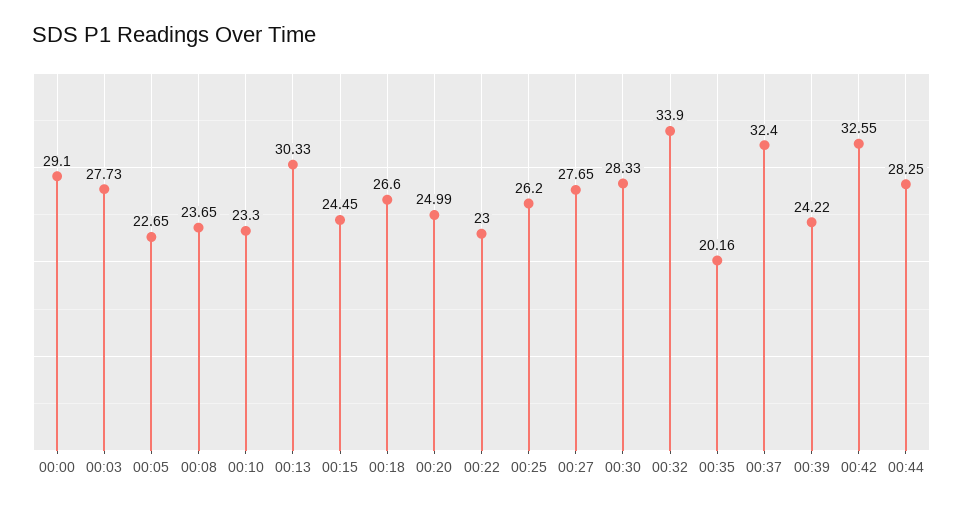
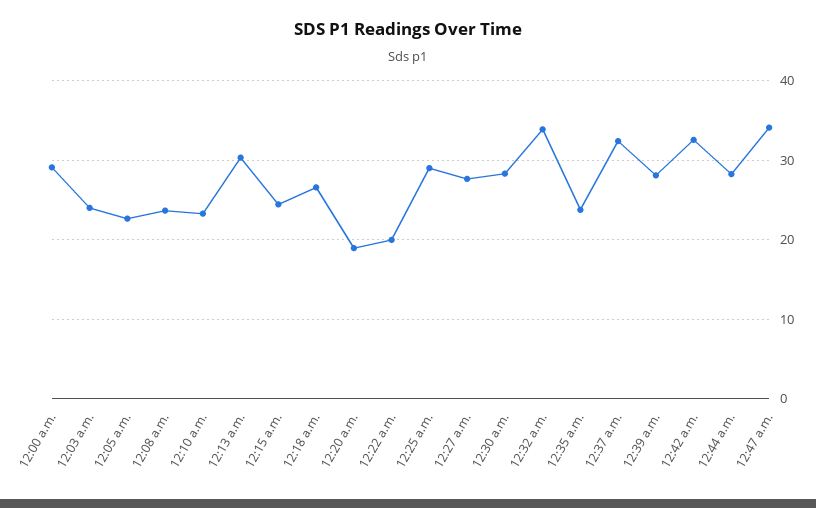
00:03: 27.73 -> 24
00:20: 24.99 -> 19
00:22: 23 -> 20
00:25: 26.2 -> 29
00:35: 20.16 -> 24
00:39: 24.22 -> 28
12:47 a.m.: none -> 34

